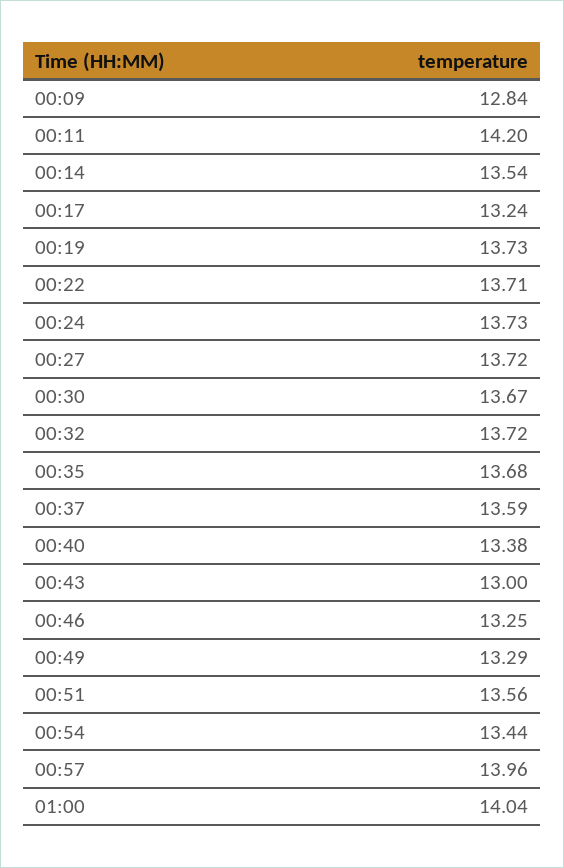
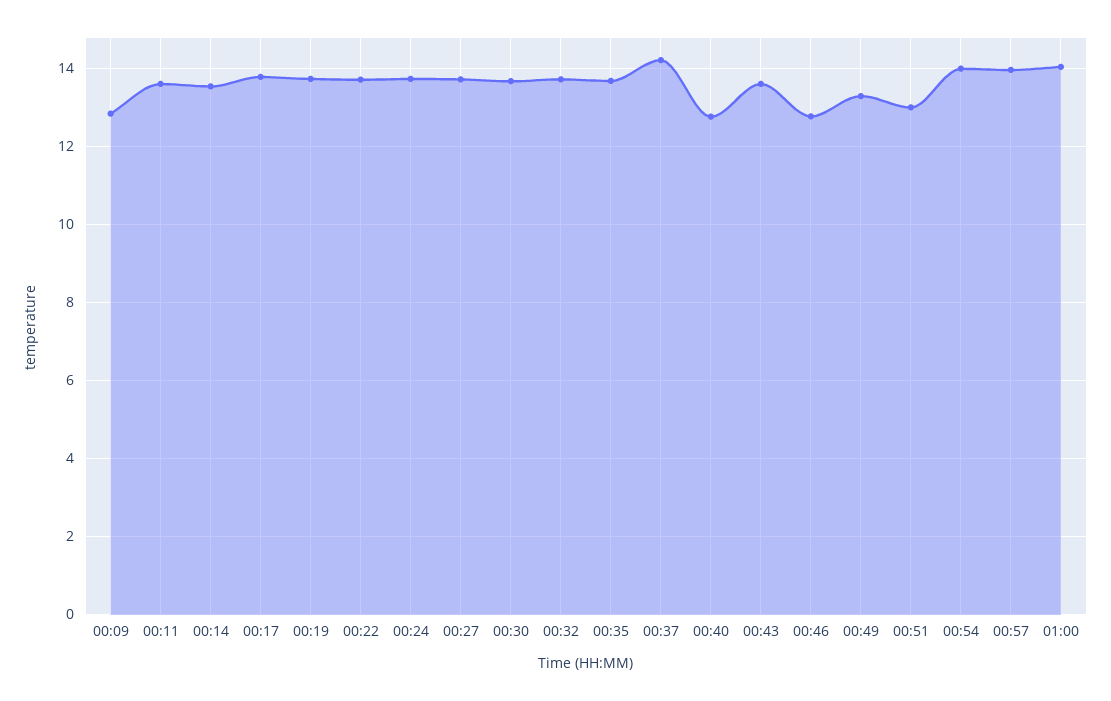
00:11: 14.2 -> 13.6
00:17: 13.24 -> 13.8
00:37: 13.59 -> 14.2
00:40: 13.38 -> 12.8
00:43: 13 -> 13.6
00:46: 13.25 -> 12.8
00:51: 13.56 -> 13
00:54: 13.44 -> 14

